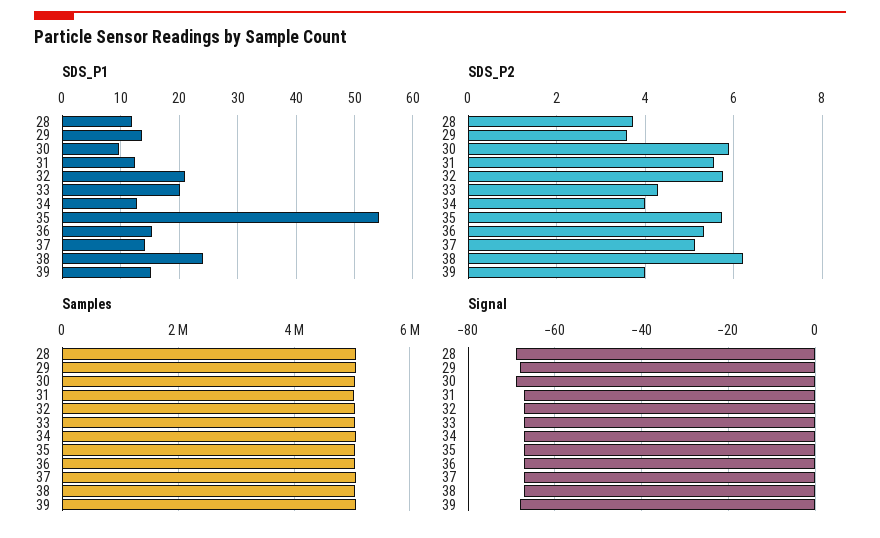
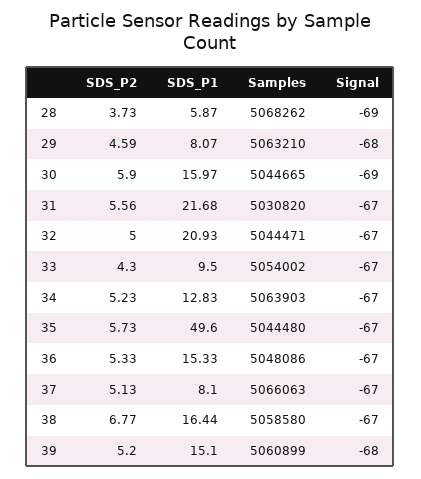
SDS_P1, 28: 12 -> 5.87
SDS_P1, 29: 14 -> 8.07
SDS_P1, 30: 10 -> 15.97
SDS_P1, 31: 12 -> 21.68
SDS_P1, 33: 20 -> 9.5
SDS_P1, 35: 54 -> 49.6
SDS_P1, 37: 14 -> 8.1
SDS_P1, 38: 24 -> 16.44
SDS_P2, 29: 3.6 -> 4.59
SDS_P2, 32: 5.8 -> 5
SDS_P2, 34: 4 -> 5.23
SDS_P2, 38: 6.2 -> 6.77
SDS_P2, 39: 4 -> 5.2

